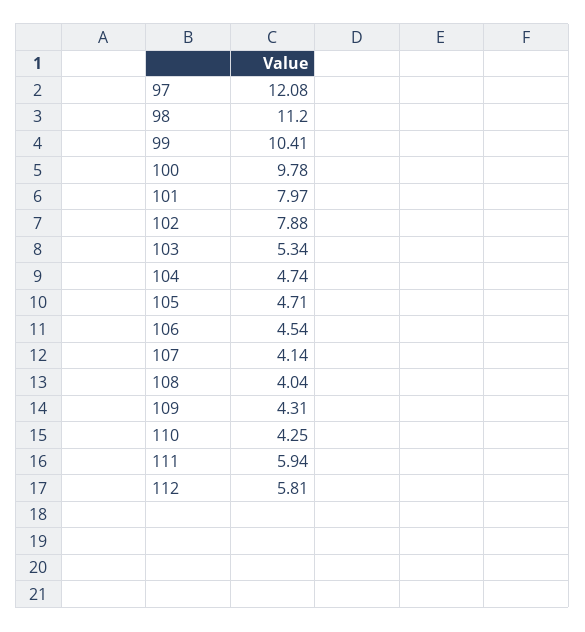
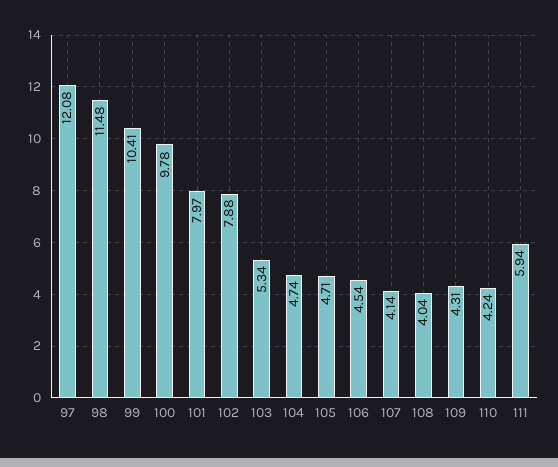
98: 11.2 -> 11.48
110: 4.25 -> 4.24
112: 5.81 -> none

